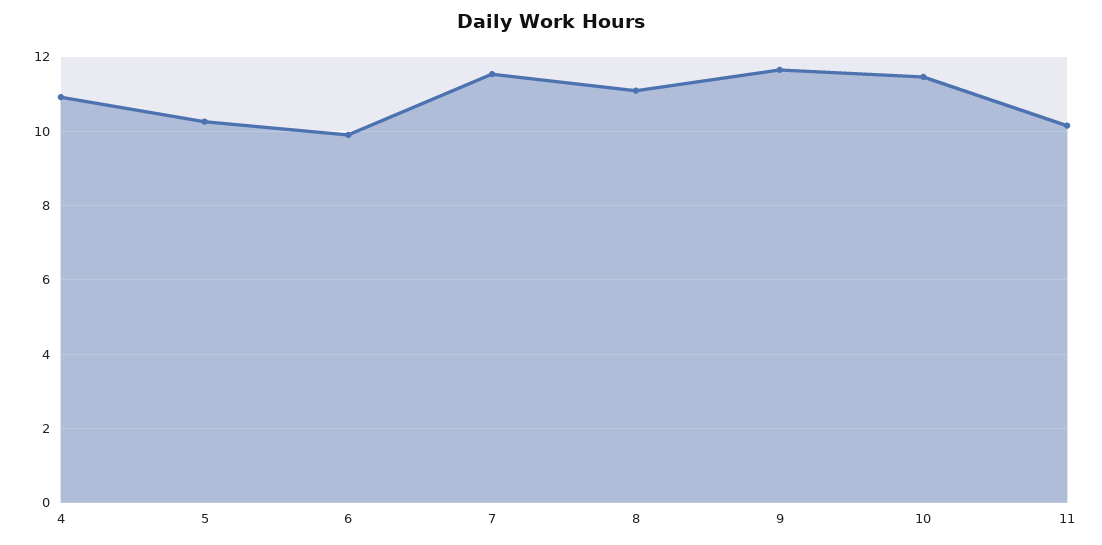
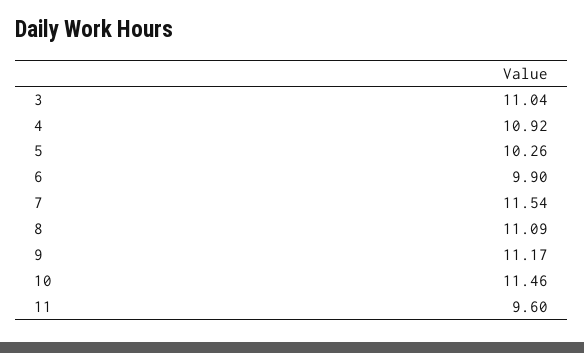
9: 11.6 -> 11.17
11: 10.2 -> 9.6
3: none -> 11.04

